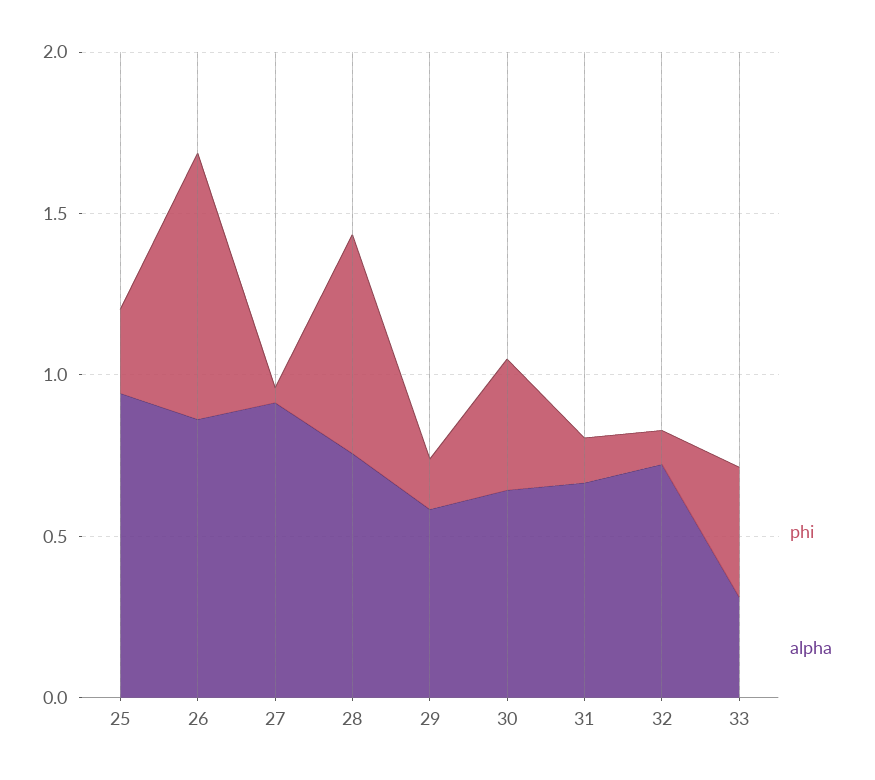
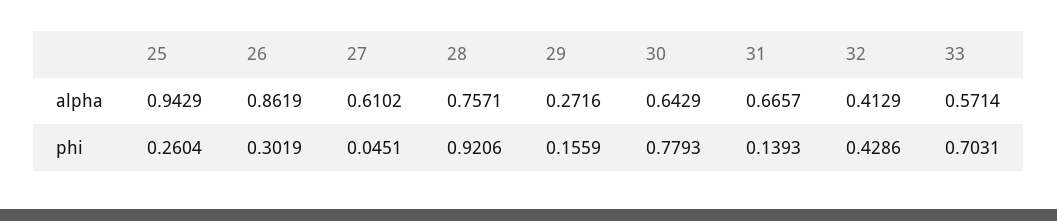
phi, 26: 0.8 -> 0.3019
alpha, 27: 0.9 -> 0.6102
phi, 28: 0.7 -> 0.9206
alpha, 29: 0.6 -> 0.2716
phi, 30: 0.4 -> 0.7793
phi, 32: 0.1 -> 0.4286
alpha, 32: 0.7 -> 0.4129
phi, 33: 0.4 -> 0.7031
alpha, 33: 0.3 -> 0.5714

